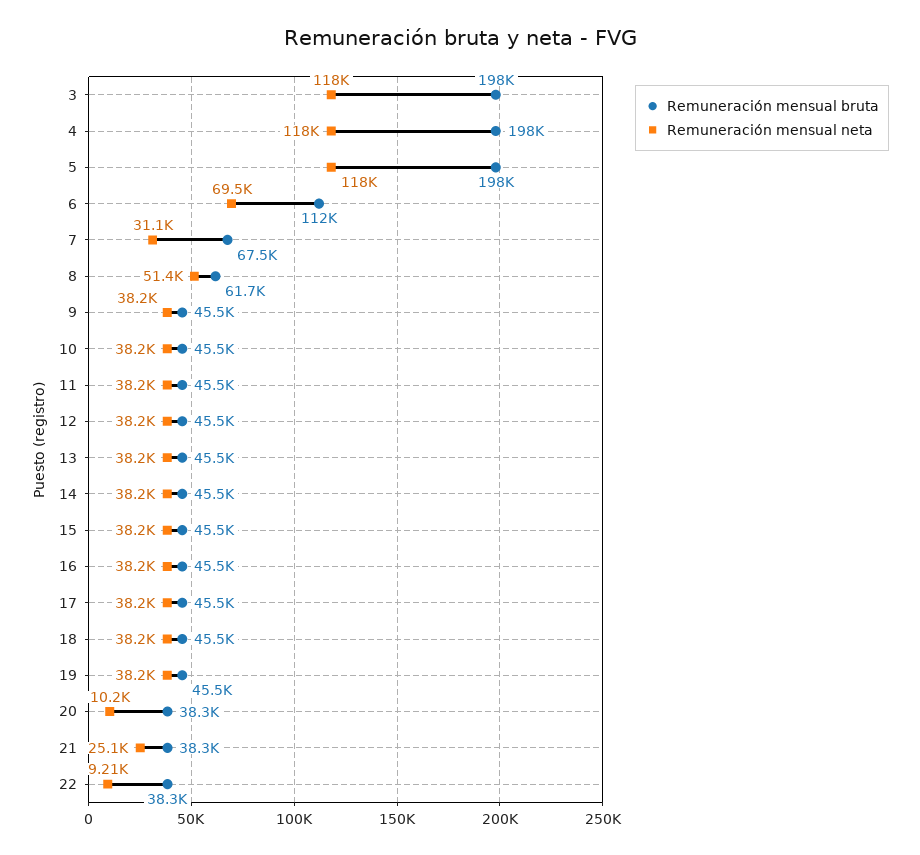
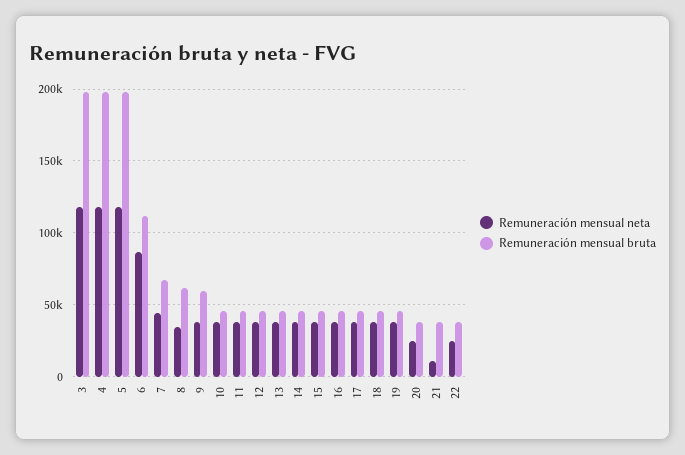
Remuneración mensual neta, 6: 69500 -> 85000
Remuneración mensual neta, 7: 31100 -> 45000
Remuneración mensual neta, 8: 51400 -> 35000
Remuneración mensual bruta, 9: 45500 -> 60000
Remuneración mensual neta, 20: 10200 -> 25000
Remuneración mensual neta, 21: 25100 -> 10000
Remuneración mensual neta, 22: 9210 -> 25000

